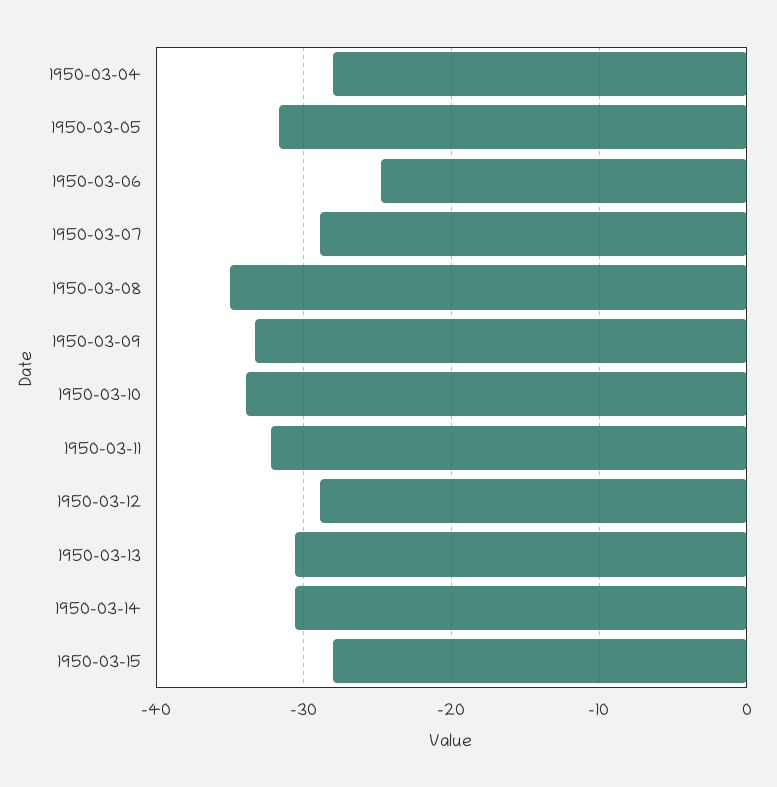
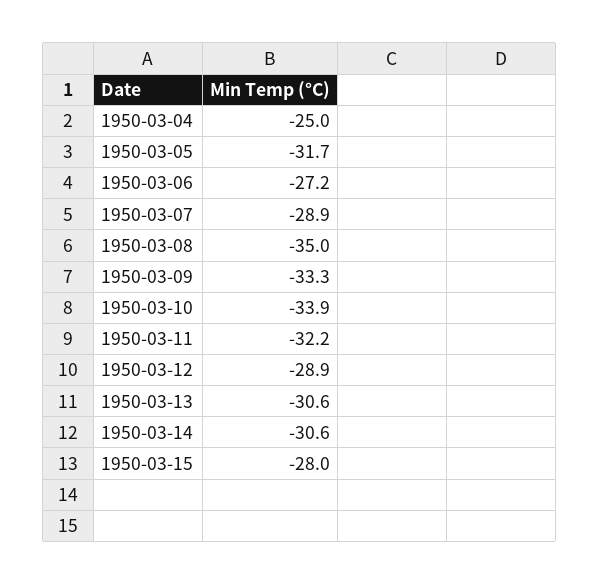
1950-03-04: -28 -> -25
1950-03-06: -25 -> -27.2

